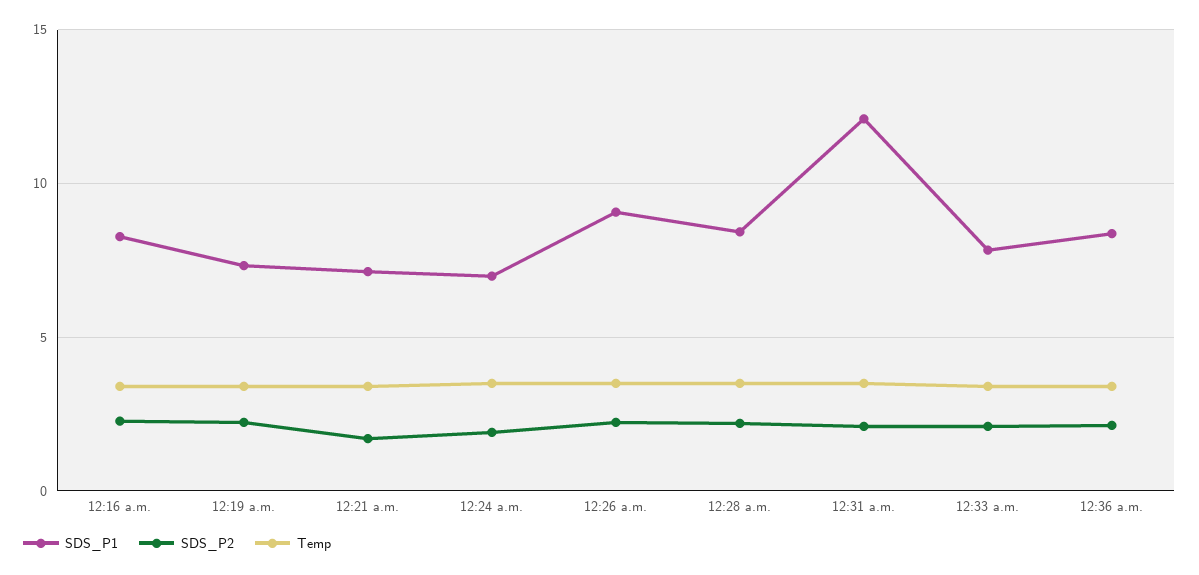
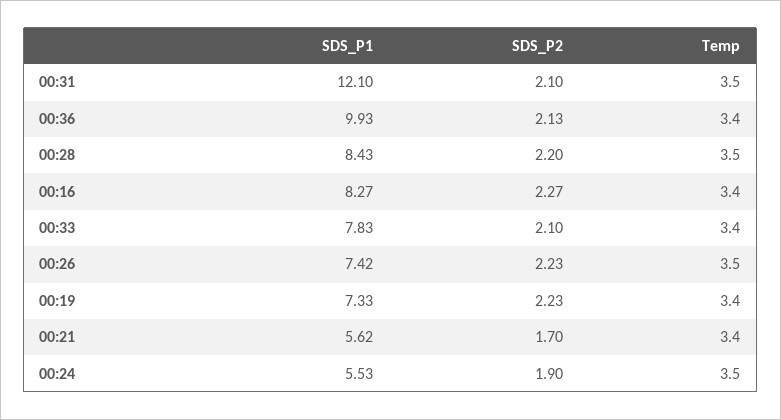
SDS_P1, 12:21 a.m.: 7 -> 5.62
SDS_P1, 12:24 a.m.: 7 -> 5.53
SDS_P1, 12:26 a.m.: 9 -> 7.42
SDS_P1, 12:36 a.m.: 8.5 -> 9.93

